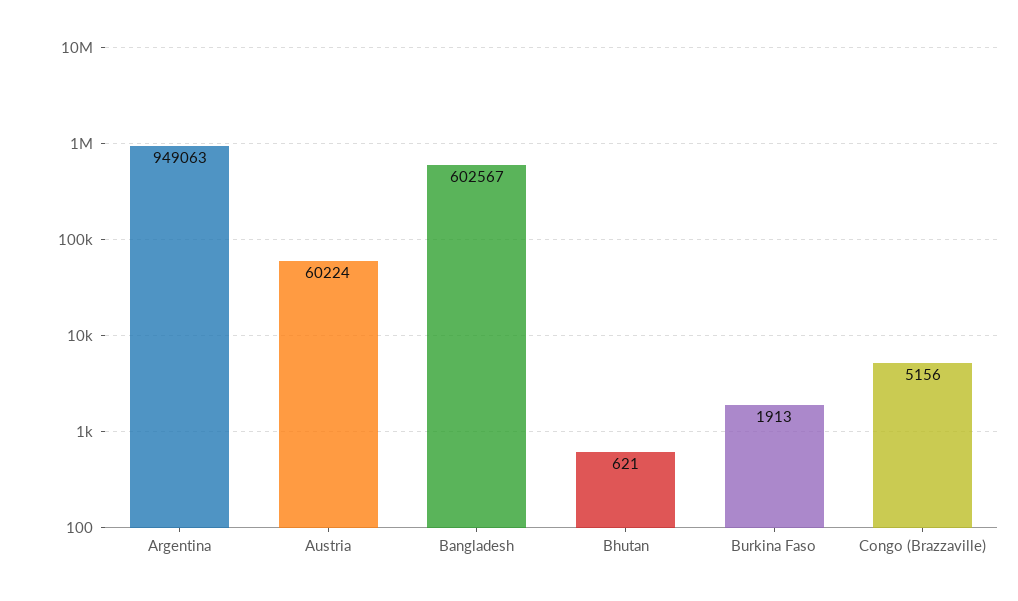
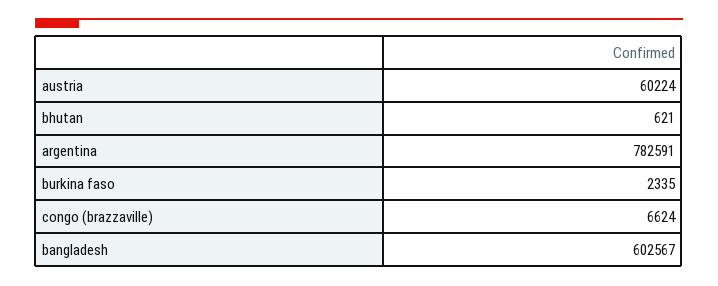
Argentina: 949063 -> 782591
Burkina Faso: 1913 -> 2335
Congo (Brazzaville): 5156 -> 6624

